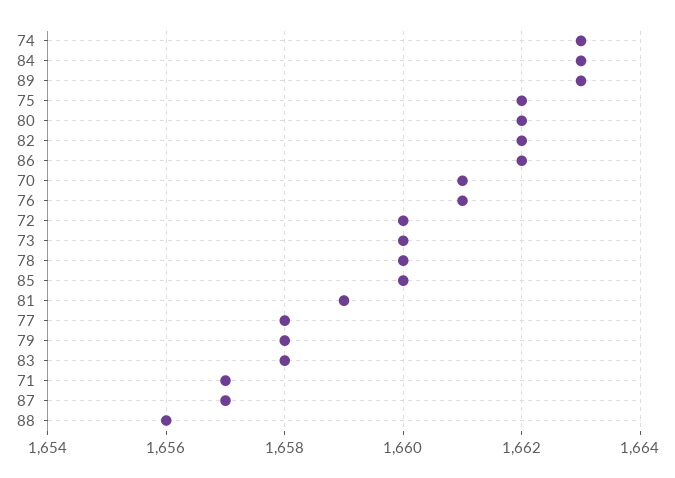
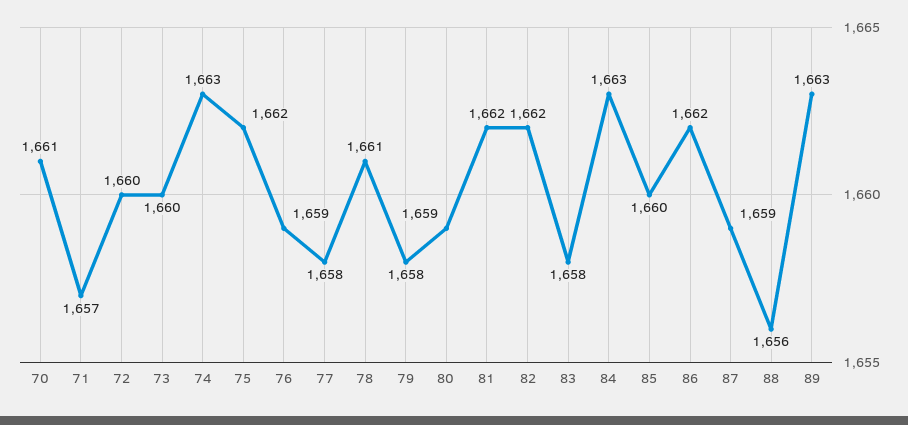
80: 1662 -> 1659
76: 1661 -> 1659
78: 1660 -> 1661
81: 1659 -> 1662
87: 1657 -> 1659

